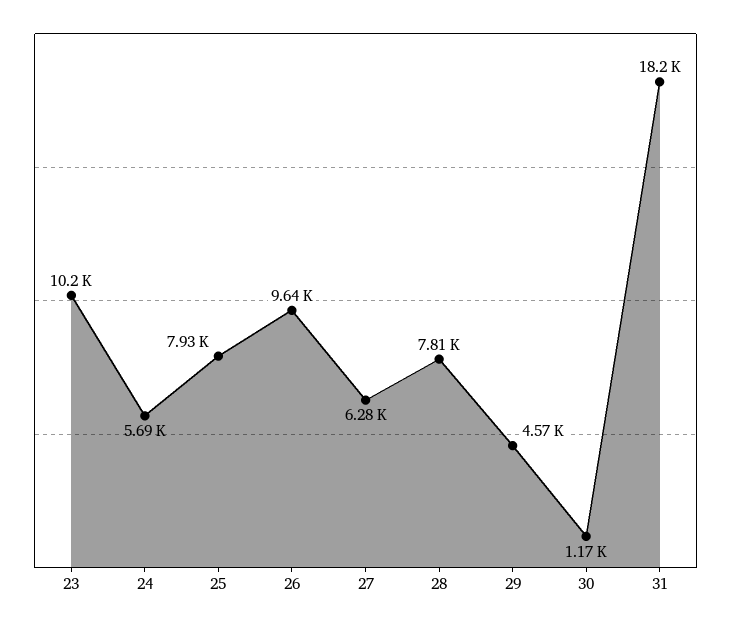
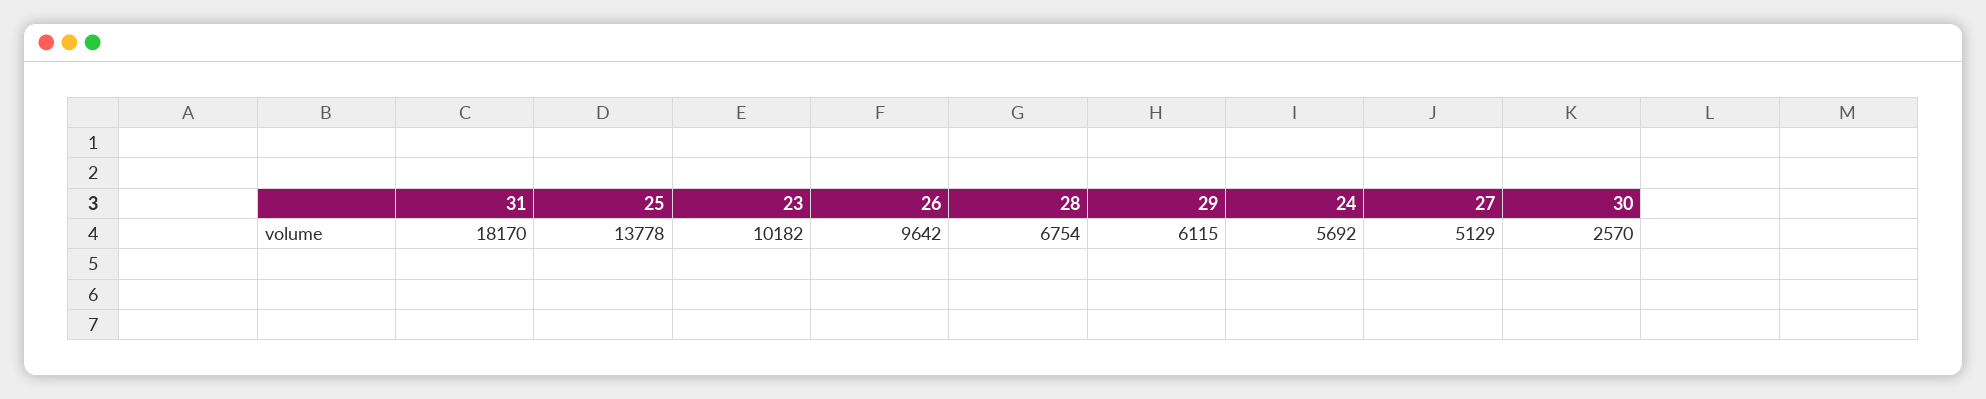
25: 7930 -> 13778
27: 6280 -> 5129
28: 7810 -> 6754
29: 4570 -> 6115
30: 1170 -> 2570

